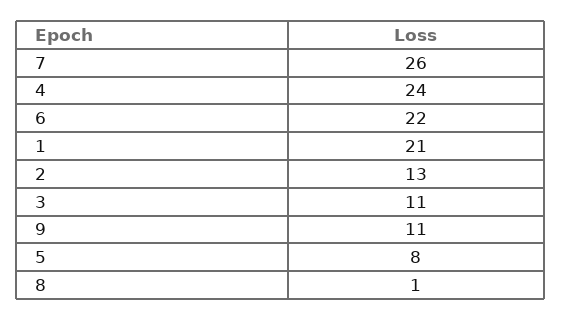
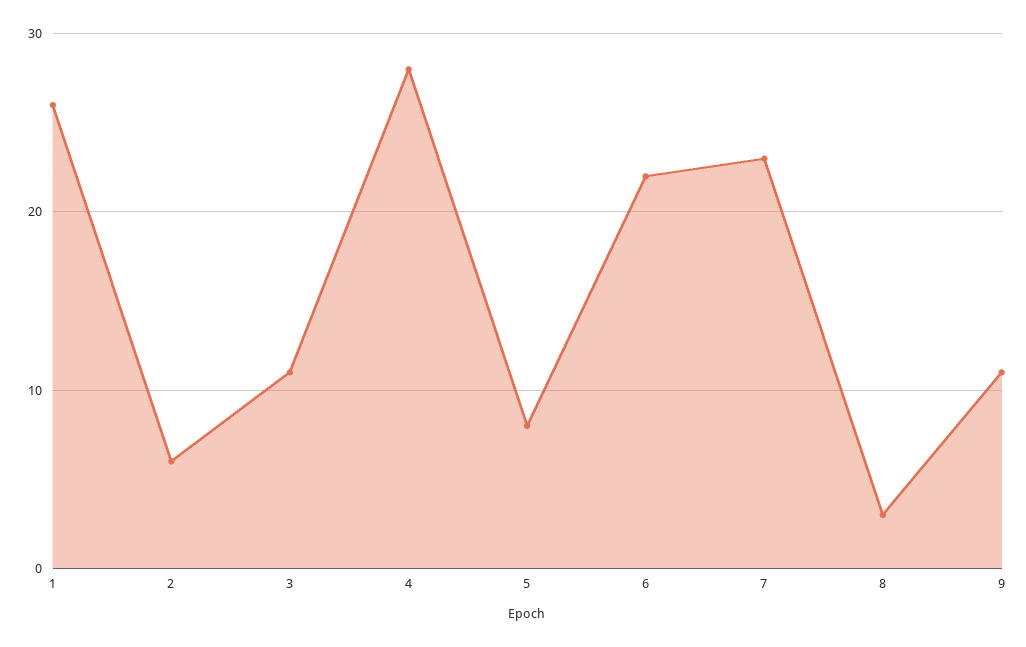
7: 26 -> 23
4: 24 -> 28
1: 21 -> 26
2: 13 -> 6
8: 1 -> 3

